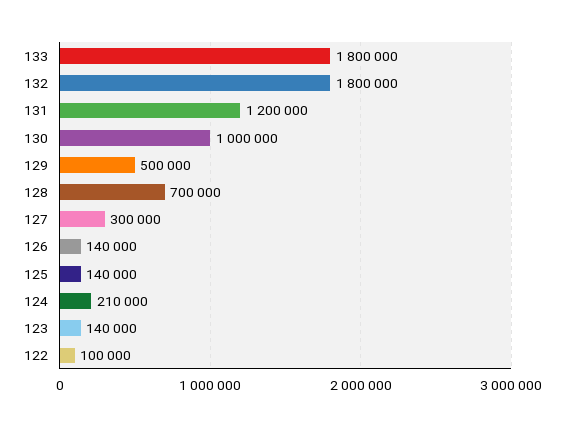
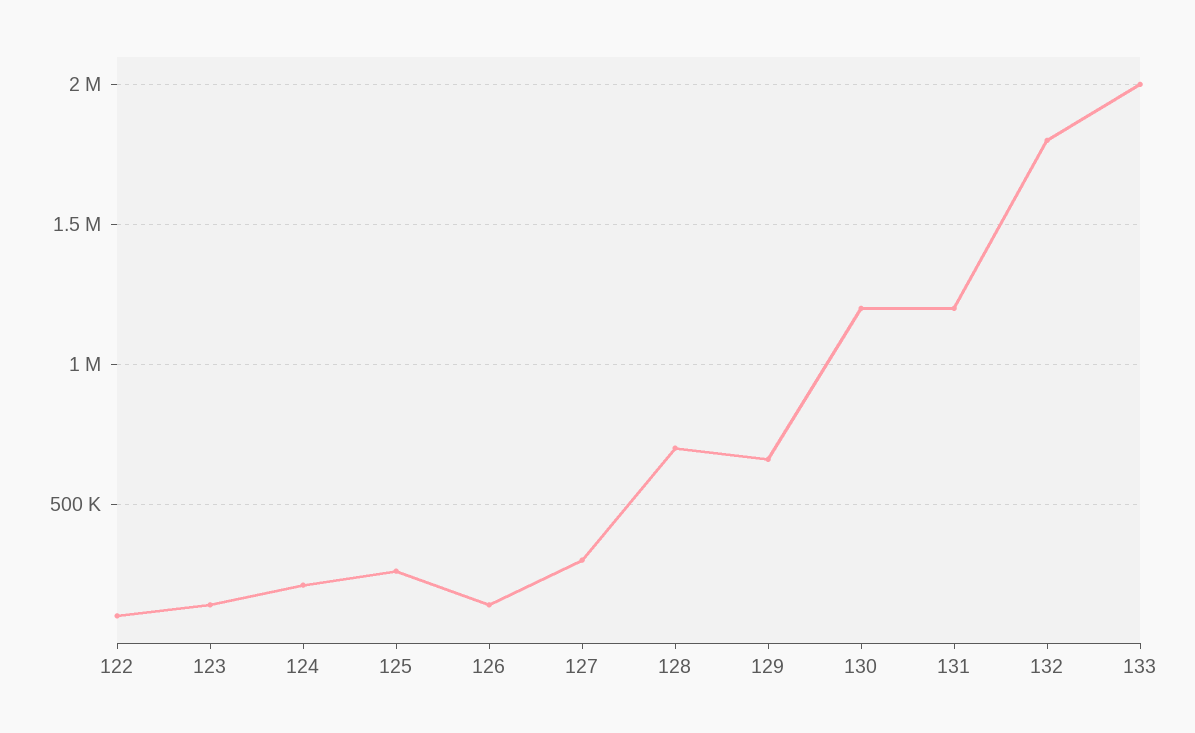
133: 1800000 -> 2000000
130: 1000000 -> 1200000
129: 500000 -> 650000
125: 140000 -> 250000

